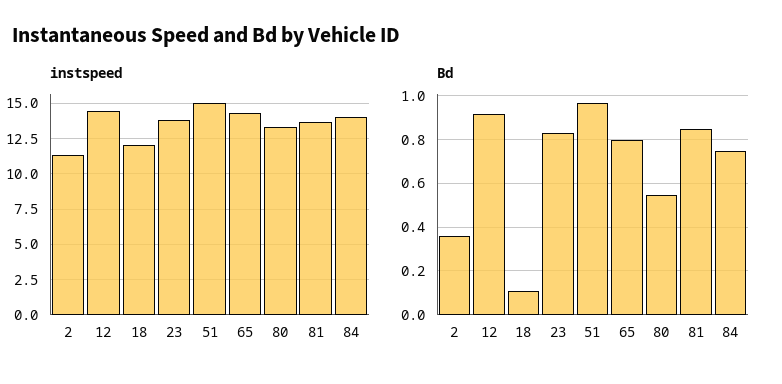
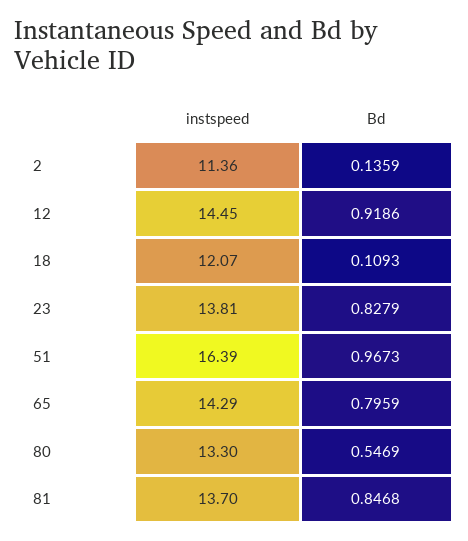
instspeed, 51: 15 -> 16.39
instspeed, 84: 14 -> none
Bd, 2: 0.35 -> 0.1359
Bd, 84: 0.75 -> none

